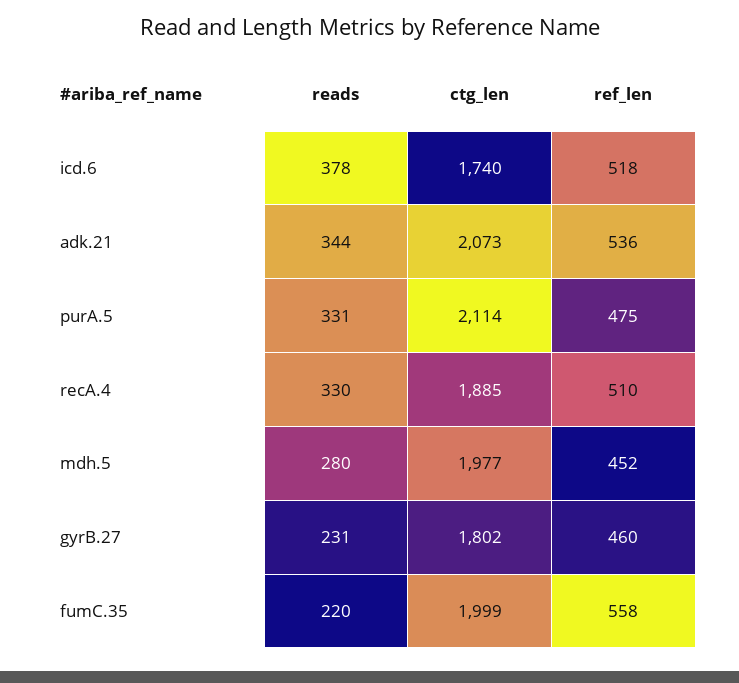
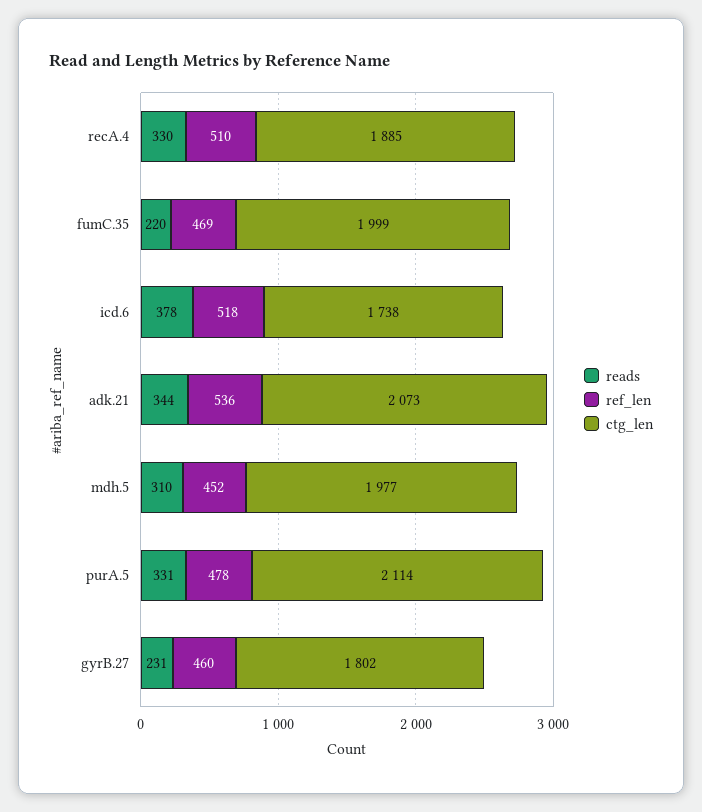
ctg_len, icd.6: 1740 -> 1738
ref_len, purA.5: 475 -> 478
reads, mdh.5: 280 -> 310
ref_len, fumC.35: 558 -> 469

